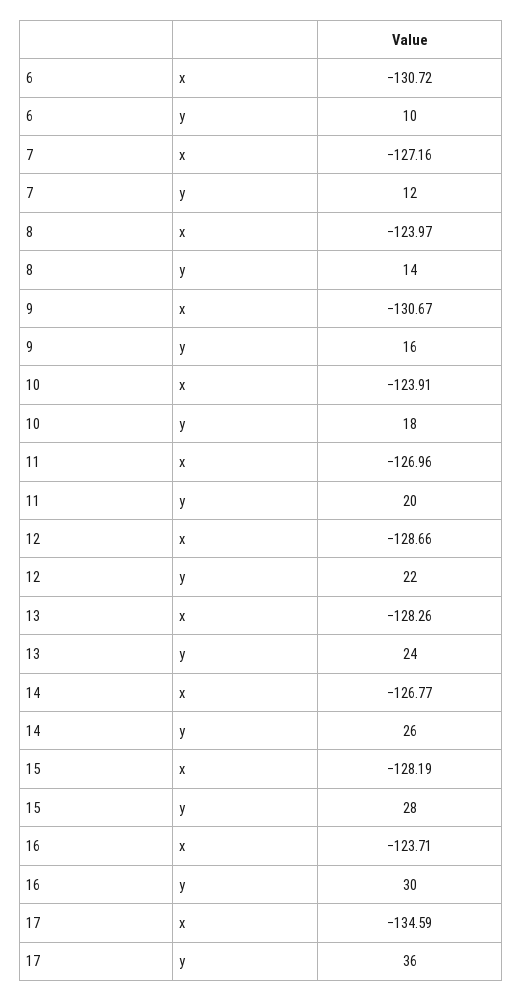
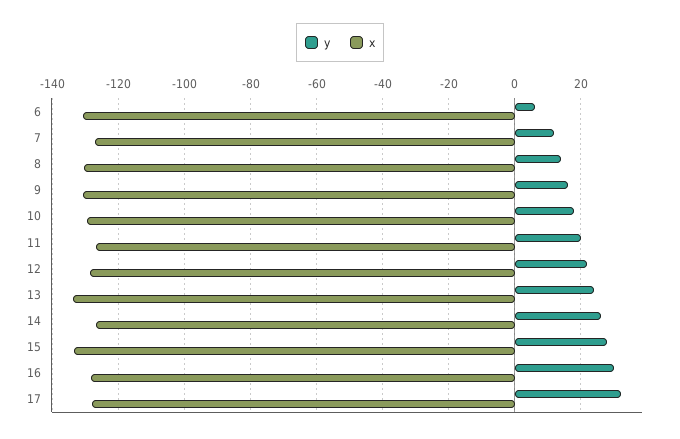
y, 6: 10 -> 6
x, 8: -123.97 -> -130
x, 10: -123.91 -> -130
x, 13: -128.26 -> -134
x, 15: -128.19 -> -134
x, 16: -123.71 -> -128
x, 17: -134.59 -> -128
y, 17: 36 -> 32

